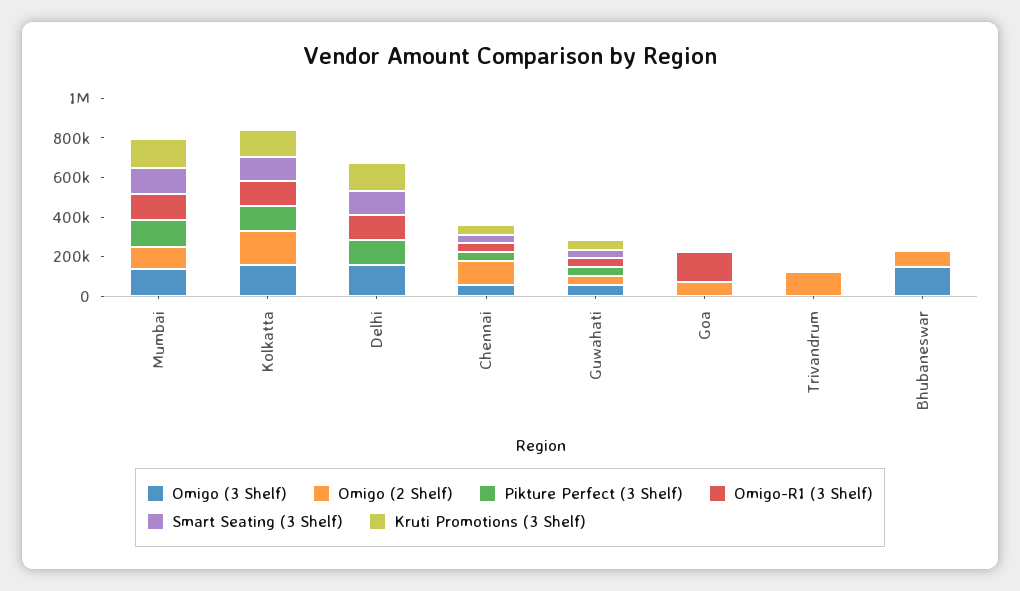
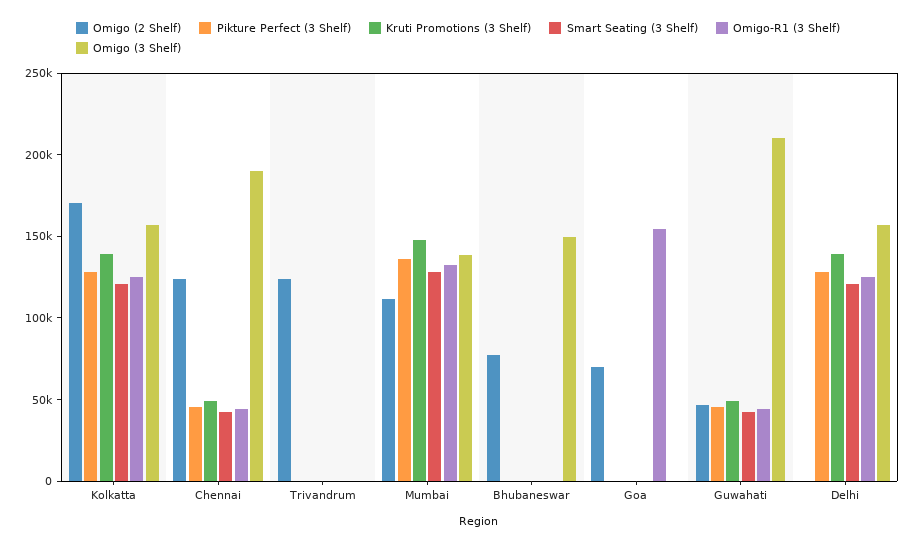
Omigo (3 Shelf), Chennai: 50000 -> 190000
Omigo (3 Shelf), Guwahati: 50000 -> 210000

